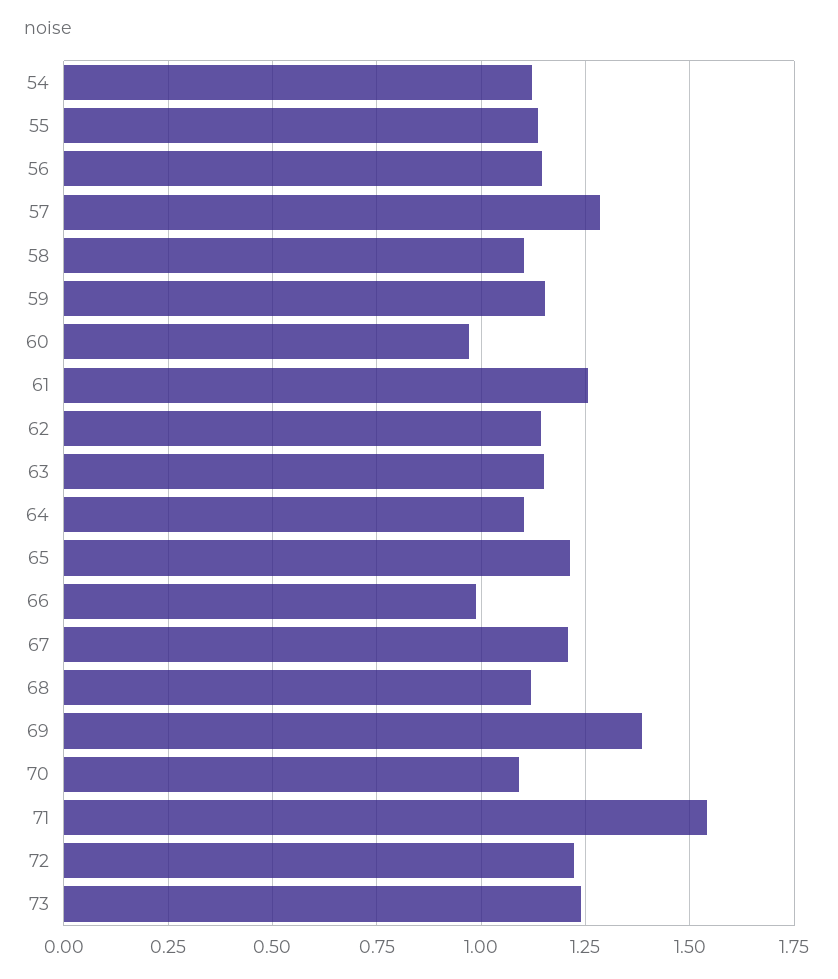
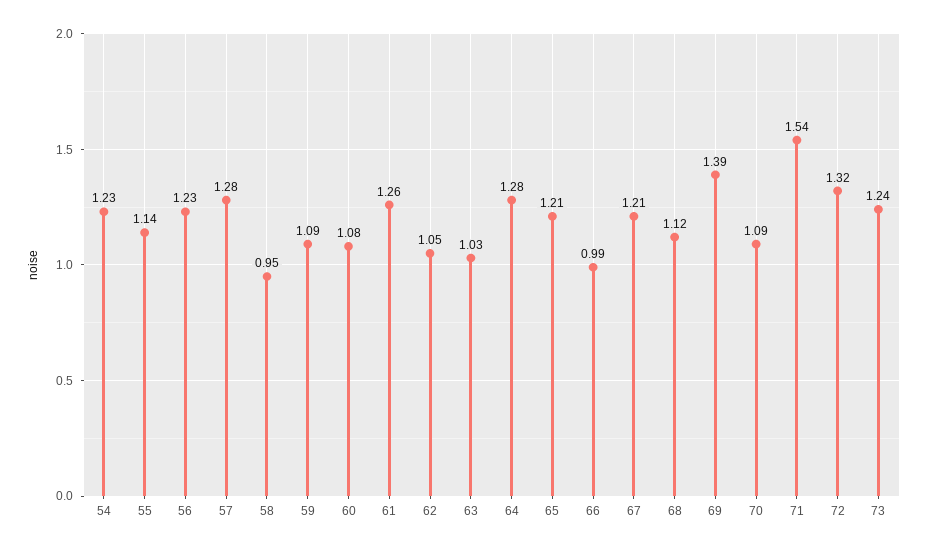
54: 1.125 -> 1.23
56: 1.15 -> 1.23
58: 1.1 -> 0.95
59: 1.15 -> 1.09
60: 0.975 -> 1.08
62: 1.15 -> 1.05
63: 1.15 -> 1.03
64: 1.1 -> 1.28
72: 1.225 -> 1.32

